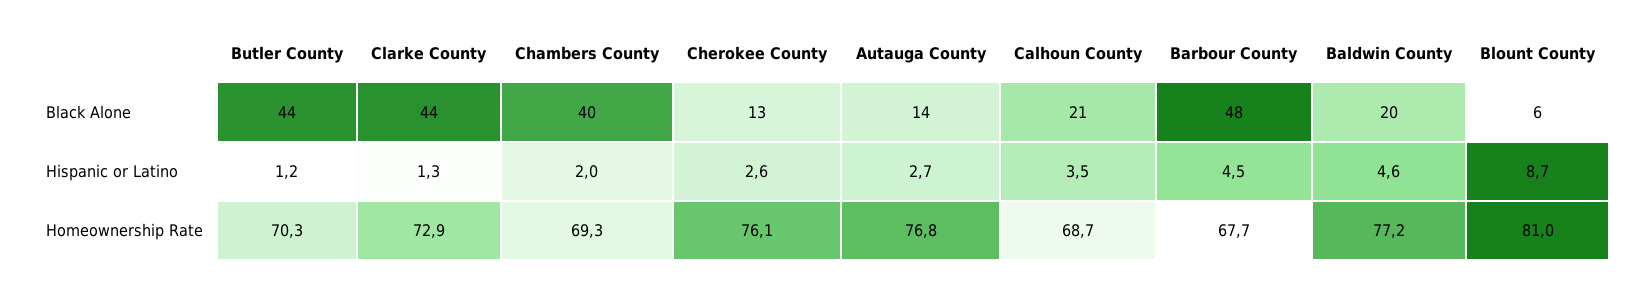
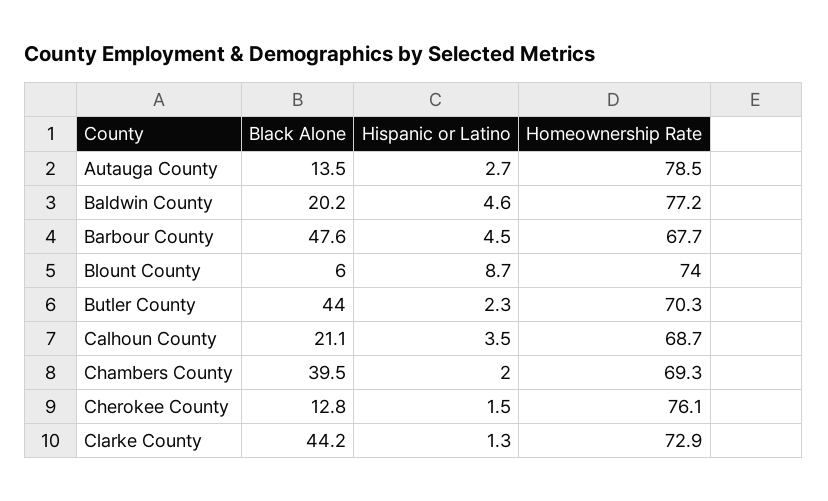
Butler County, Hispanic or Latino: 1.2 -> 2.3
Cherokee County, Hispanic or Latino: 2.6 -> 1.5
Autauga County, Homeownership Rate: 76.8 -> 78.5
Blount County, Homeownership Rate: 81 -> 74

